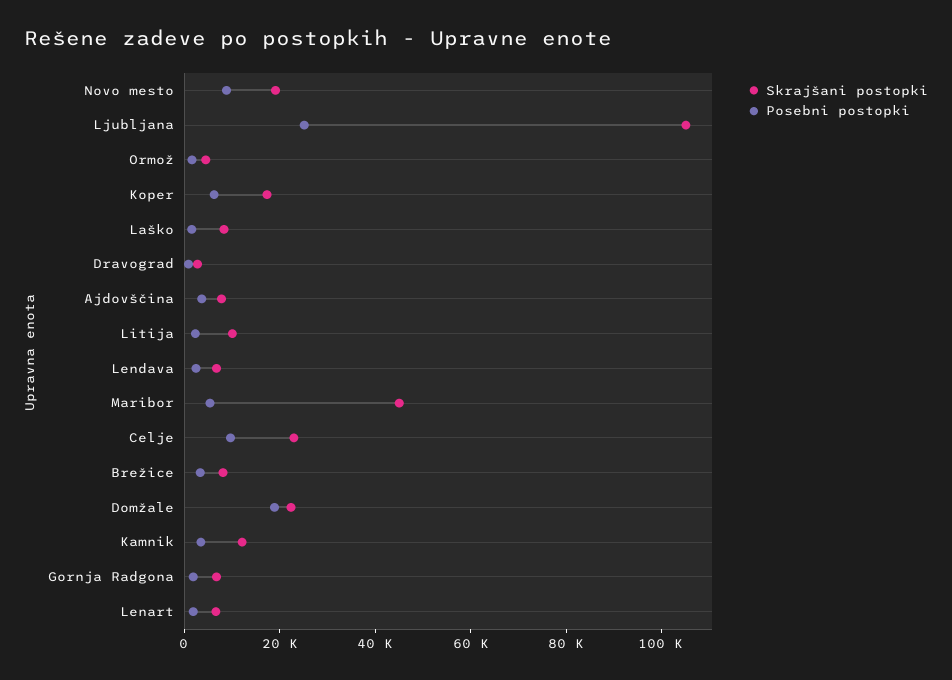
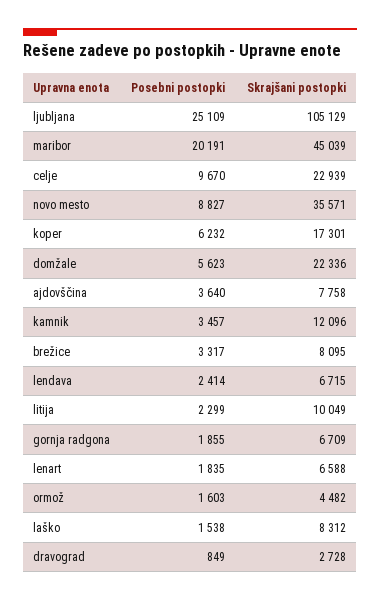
Skrajšani postopki, Novo mesto: 20000 -> 35571
Posebni postopki, Maribor: 5000 -> 20191
Posebni postopki, Domžale: 20000 -> 5623

